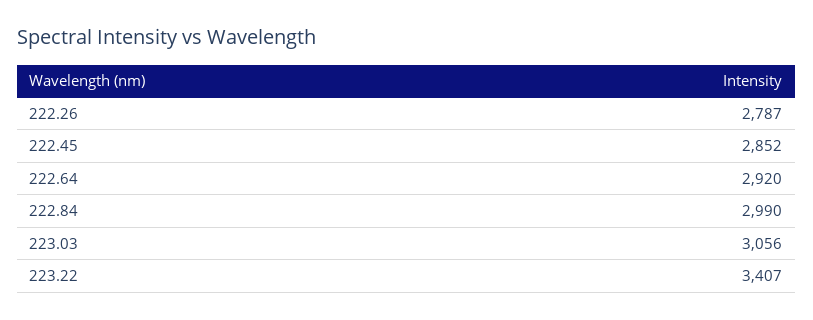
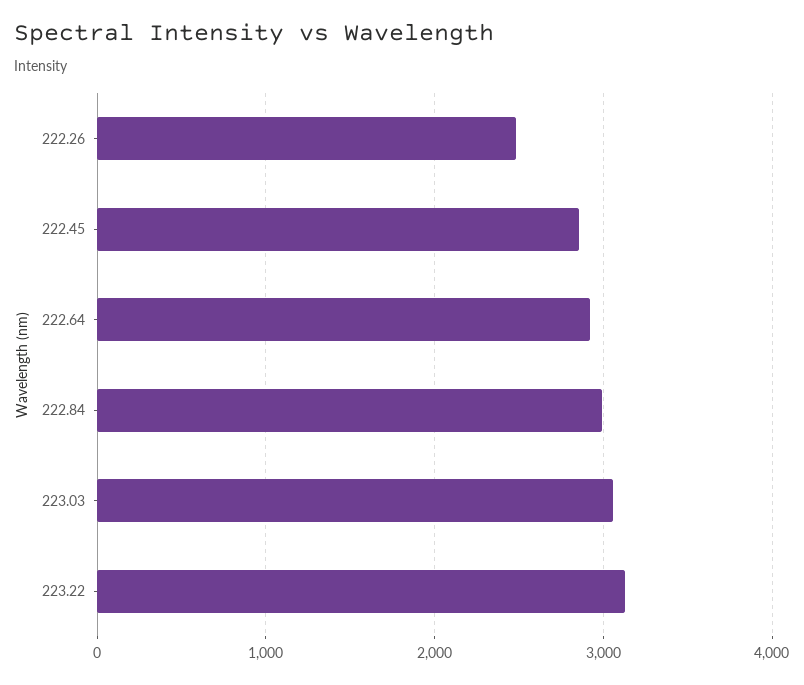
222.26: 2787 -> 2500
223.22: 3407 -> 3100

